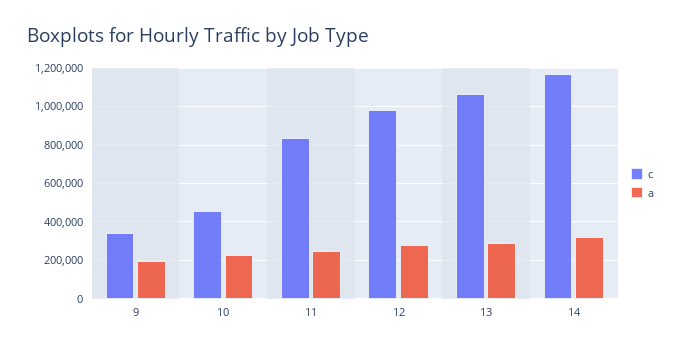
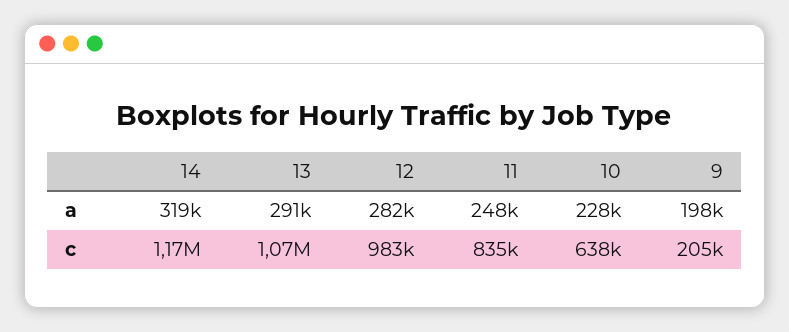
c, 9: 350000 -> 205000
c, 10: 450000 -> 638000

